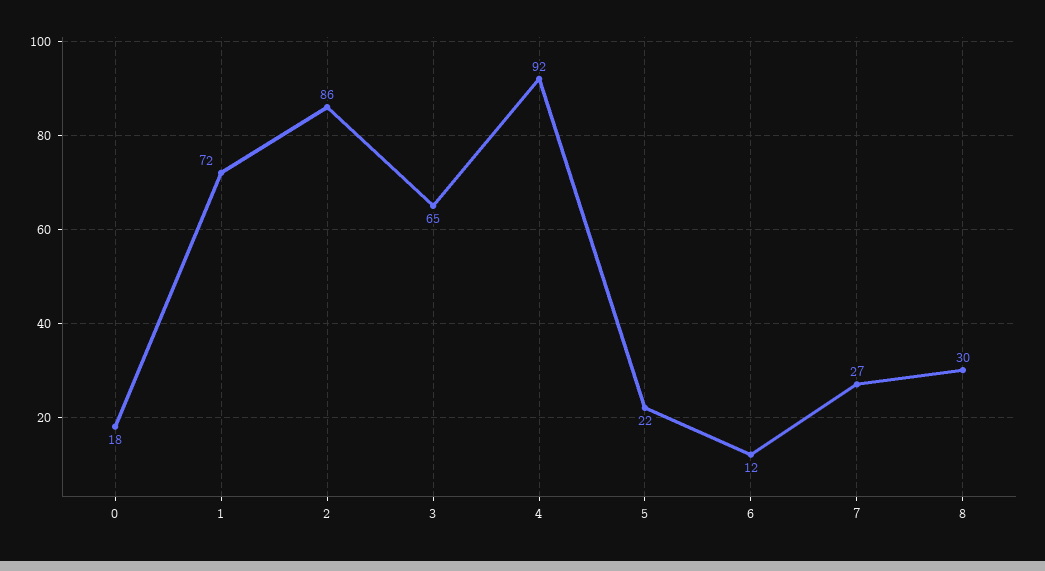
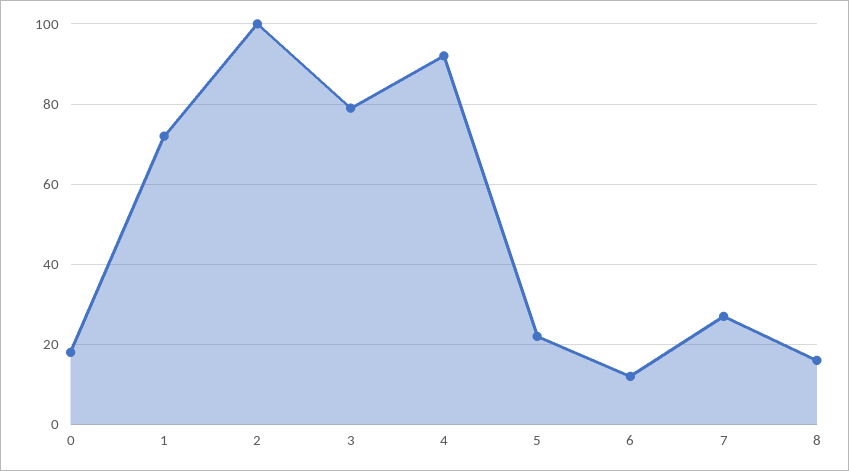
2: 86 -> 100
3: 65 -> 80
8: 30 -> 15

